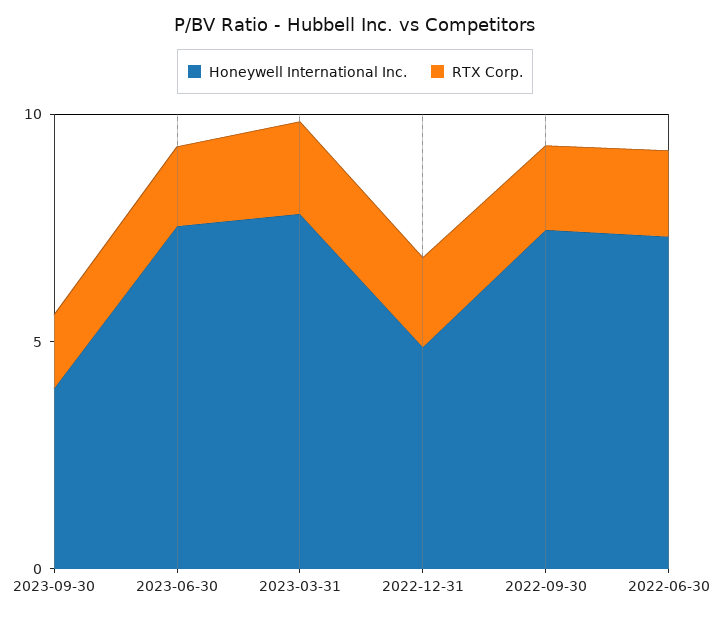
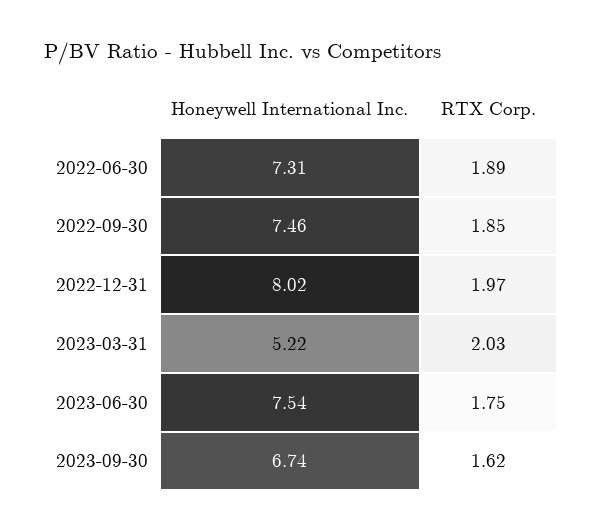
Honeywell International Inc., 2023-09-30: 4 -> 6.74
Honeywell International Inc., 2023-03-31: 8 -> 5.22
Honeywell International Inc., 2022-12-31: 5 -> 8.02

